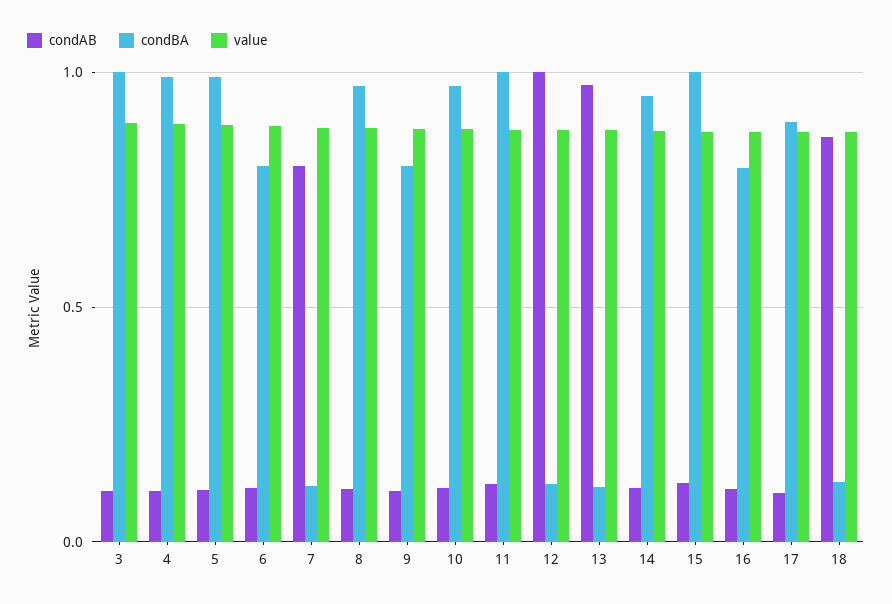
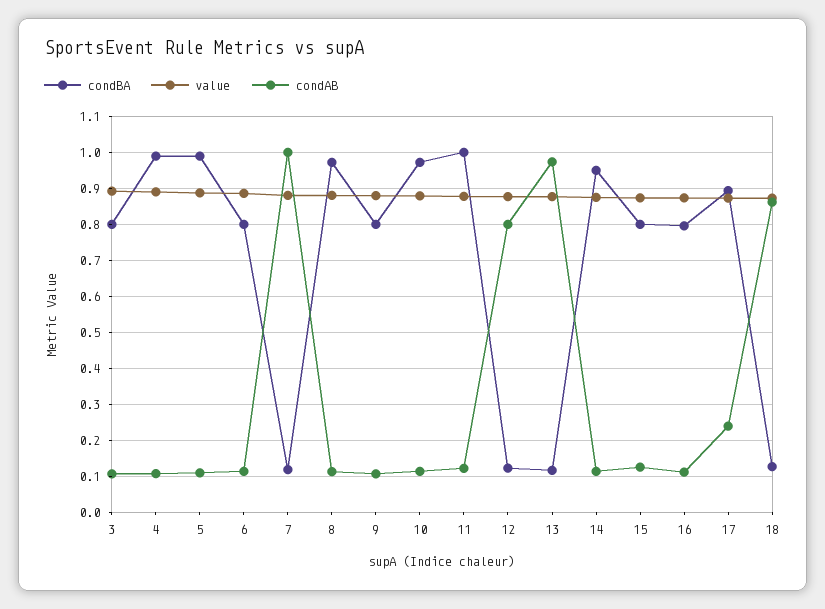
condBA, 3: 1 -> 0.8
condAB, 7: 0.8 -> 1
condAB, 12: 1 -> 0.8
condBA, 15: 1 -> 0.8
condAB, 17: 0.1 -> 0.24

